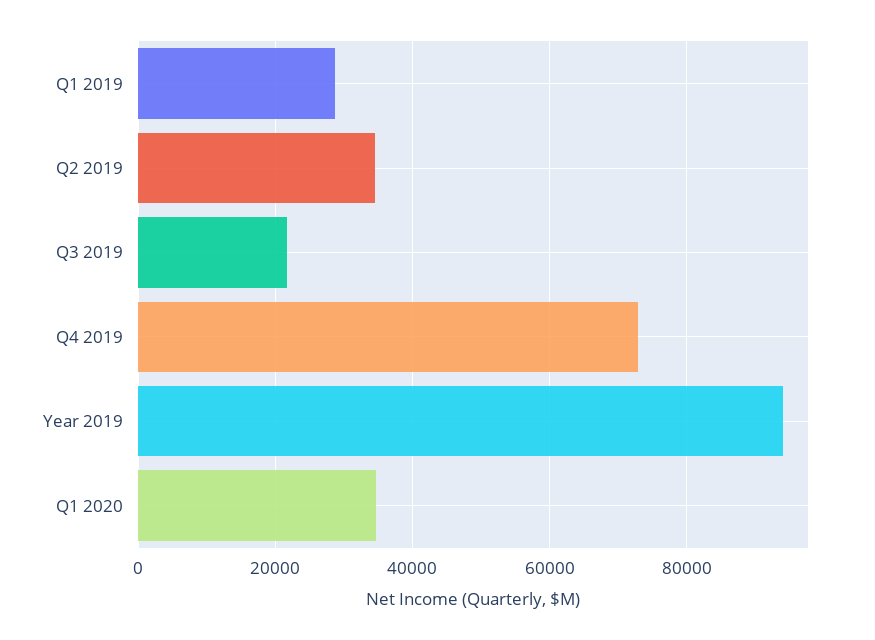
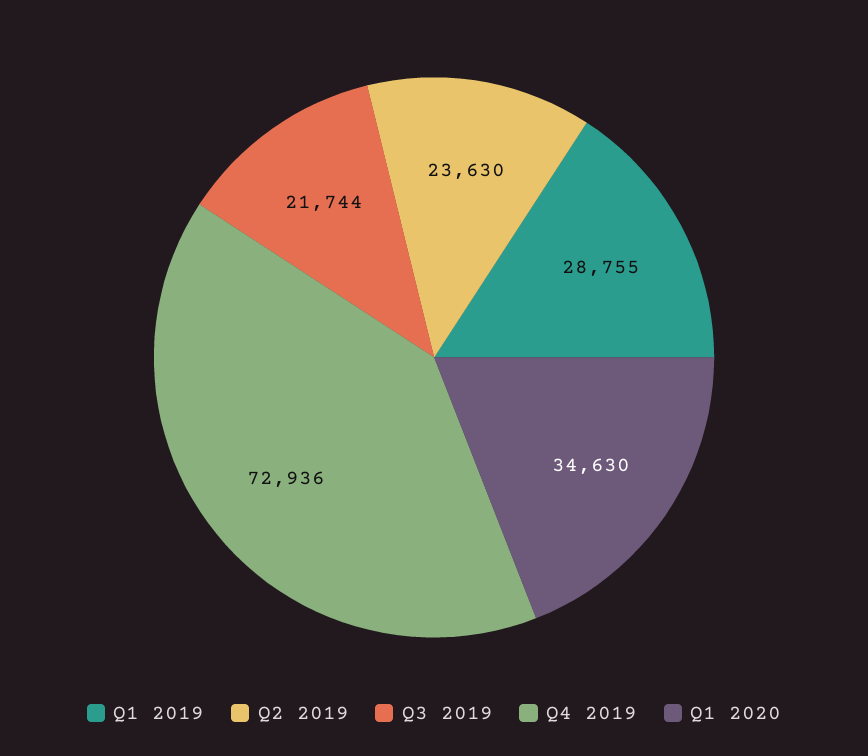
Q2 2019: 34000 -> 23630
Year 2019: 94000 -> none

